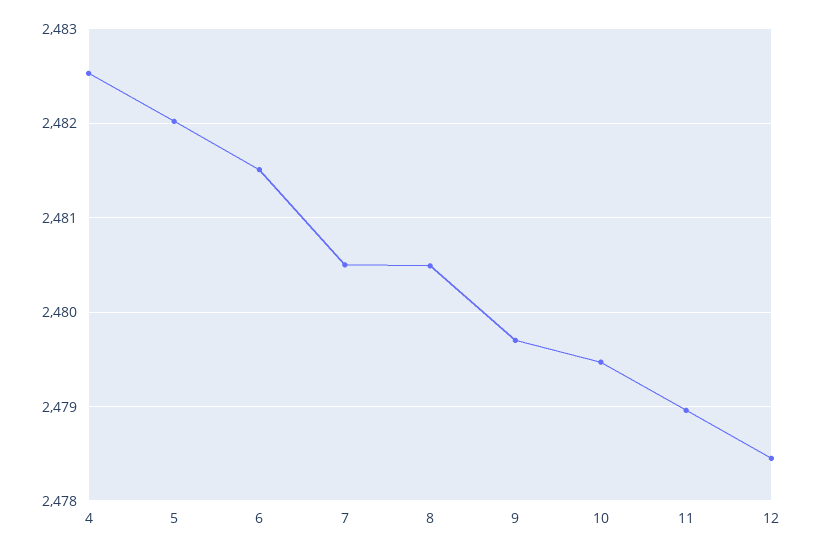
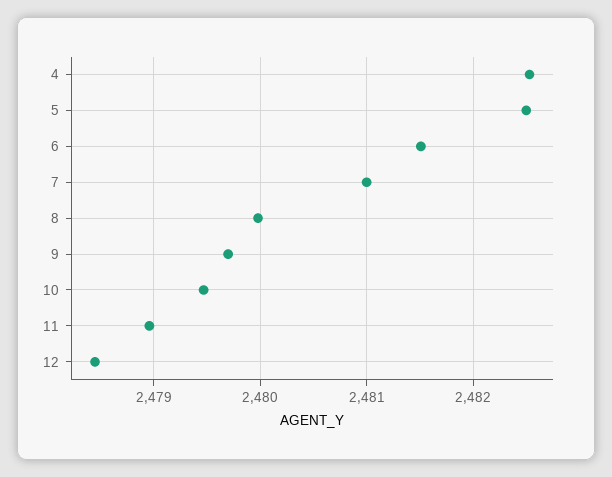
5: 2482 -> 2482.5
7: 2480.5 -> 2481
8: 2480.5 -> 2480

